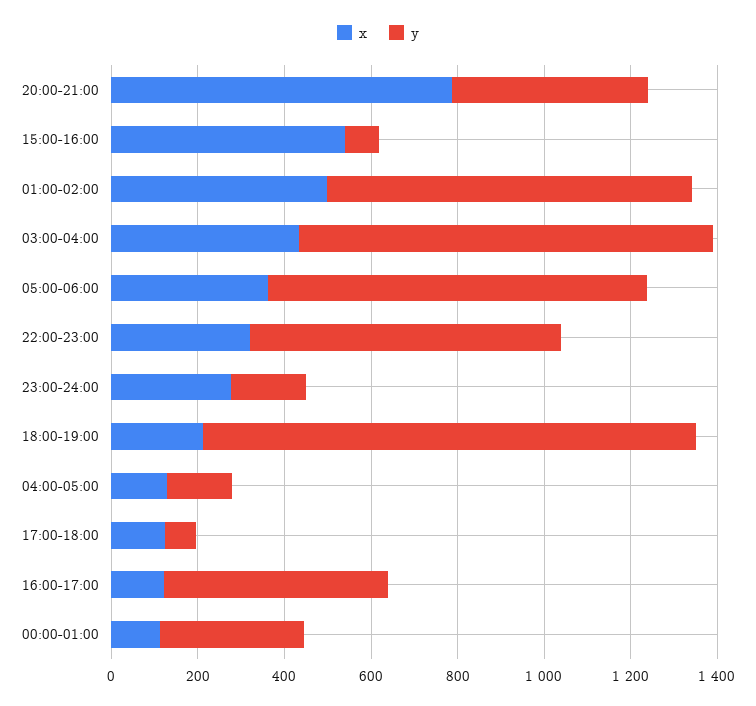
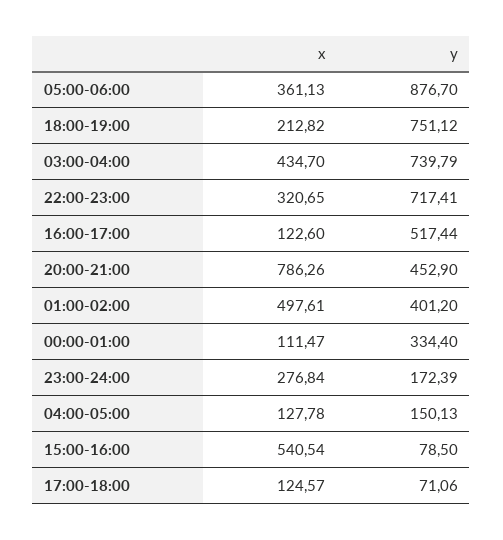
y, 01:00-02:00: 850 -> 401.2
y, 03:00-04:00: 950 -> 739.79
y, 18:00-19:00: 1150 -> 751.12

